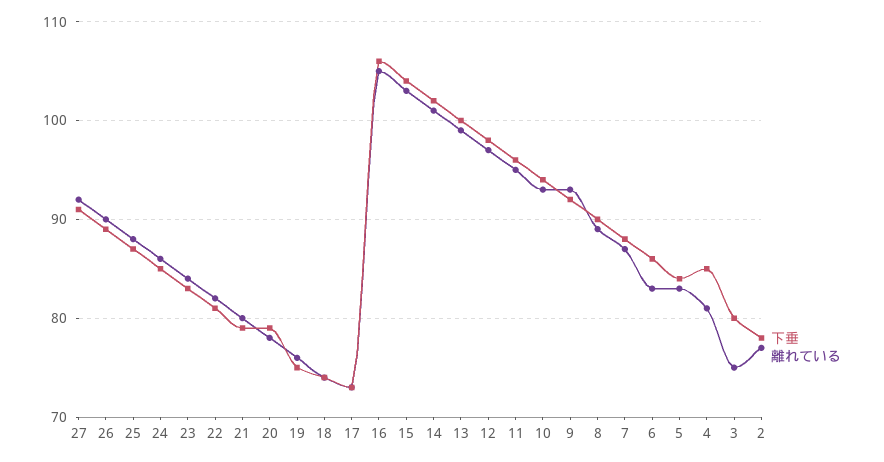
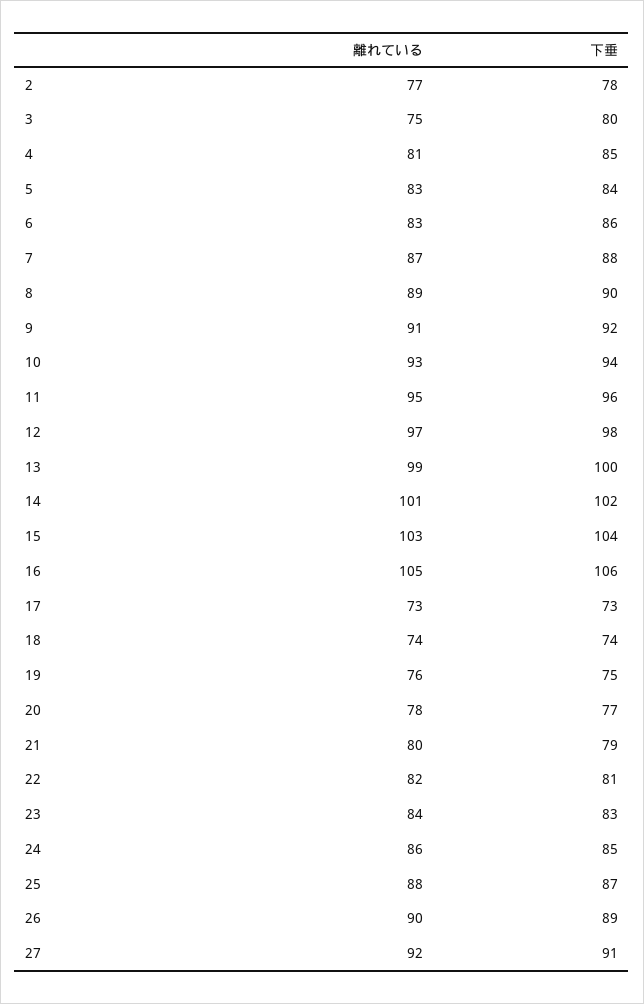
下垂, 20: 79 -> 77
離れている, 9: 93 -> 91

